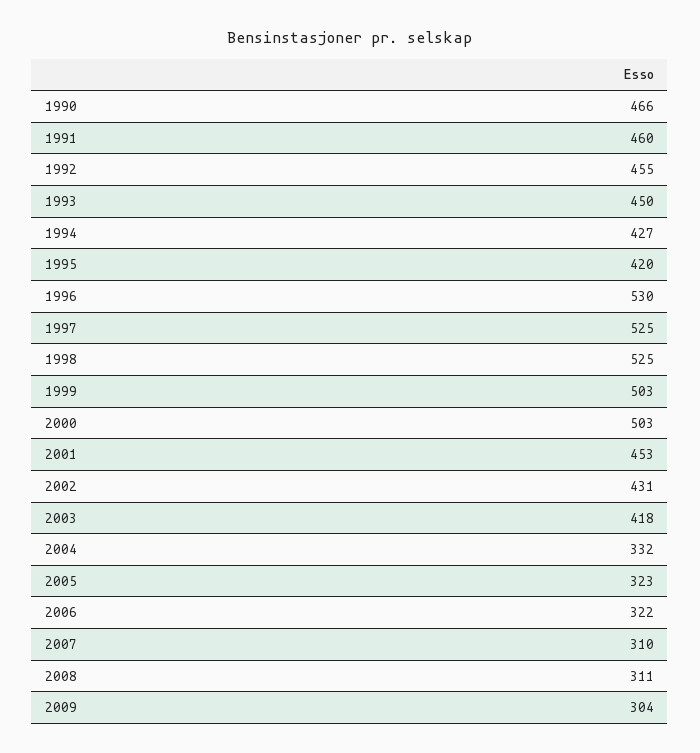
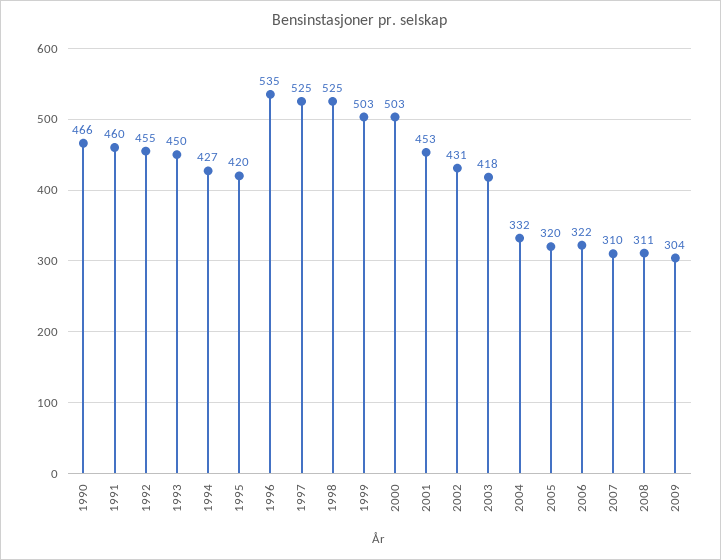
1996: 530 -> 535
2005: 323 -> 320

